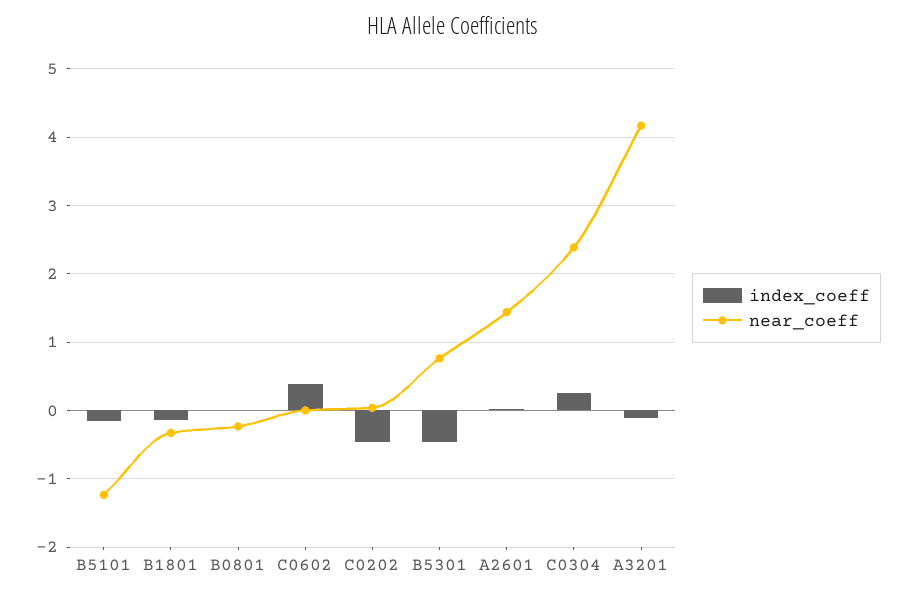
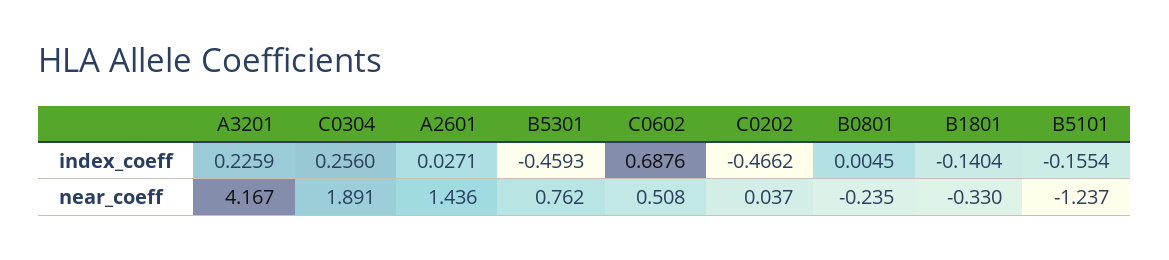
index_coeff, C0602: 0.4 -> 0.6876
near_coeff, C0602: 0 -> 0.508
near_coeff, C0304: 2.4 -> 1.891
index_coeff, A3201: -0.1 -> 0.2259

